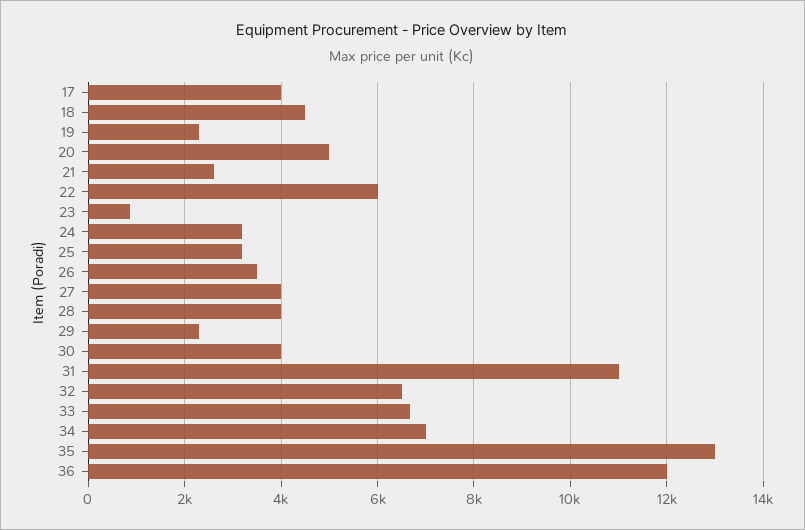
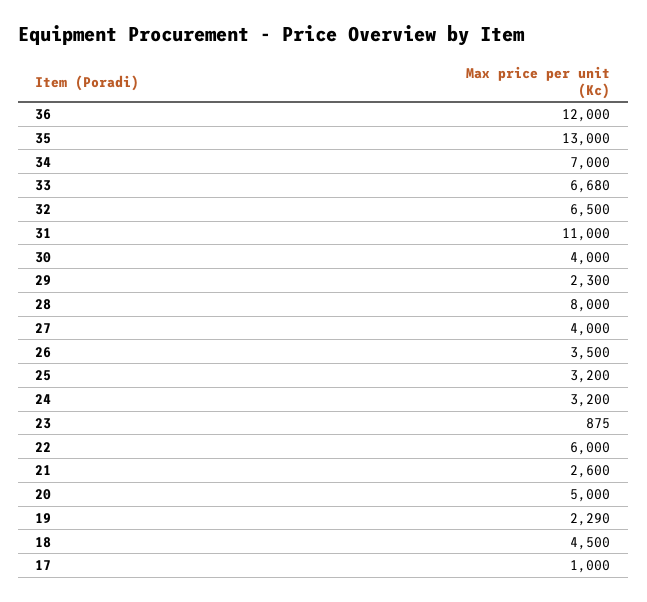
17: 4000 -> 1000
28: 4000 -> 8000

